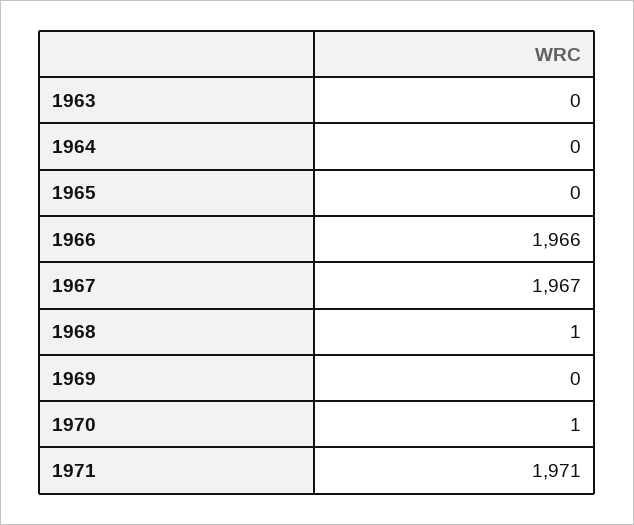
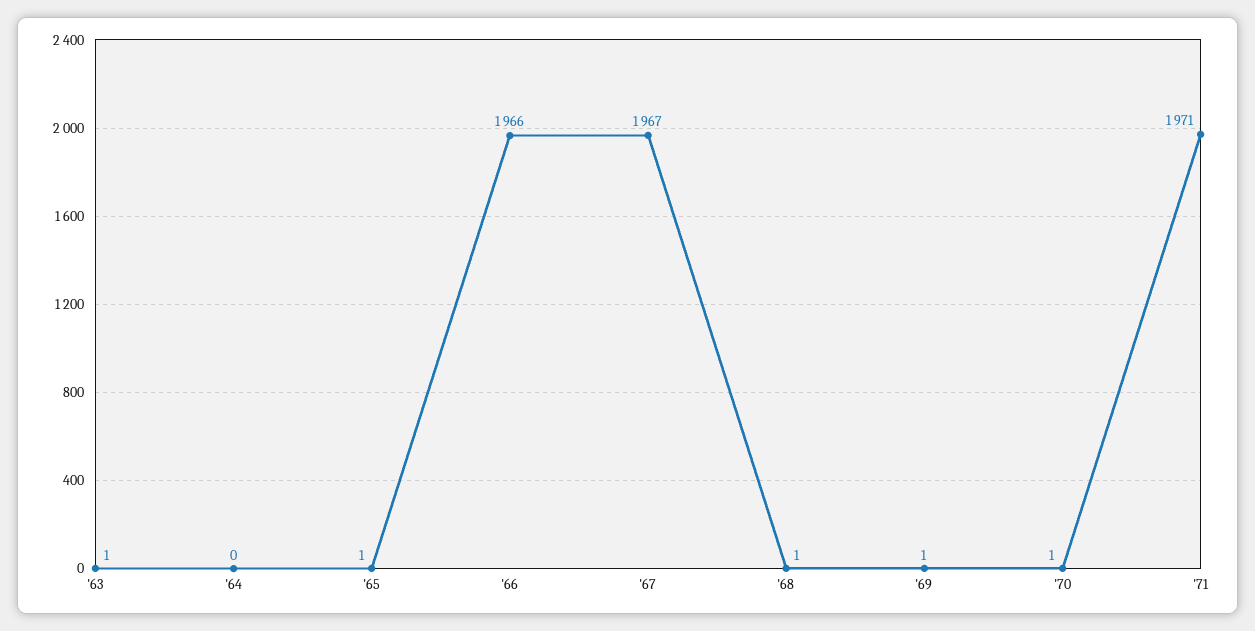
1963: 0 -> 1
1965: 0 -> 1
1969: 0 -> 1

